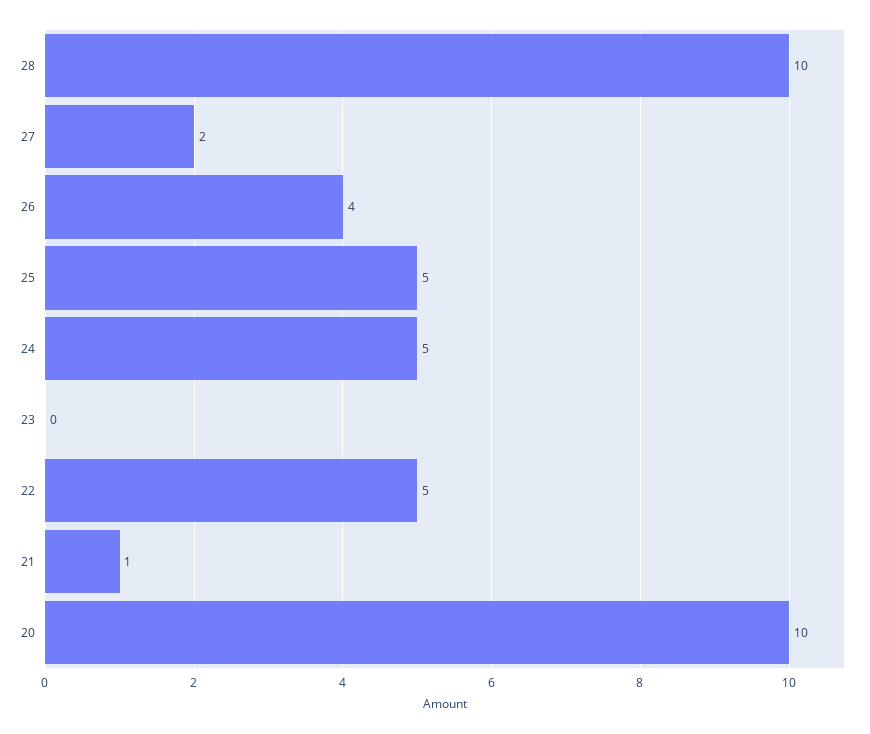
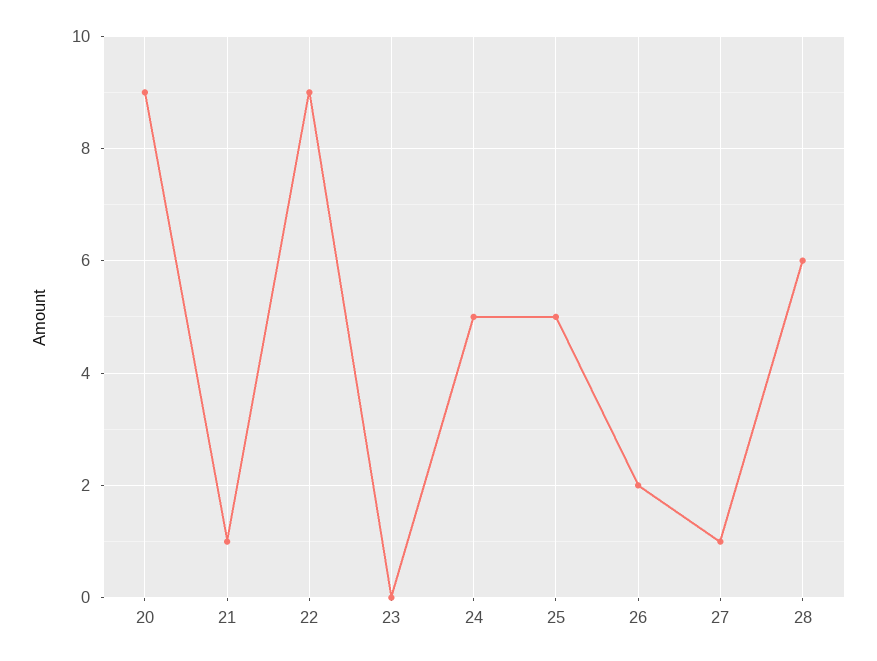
28: 10 -> 6
27: 2 -> 1
26: 4 -> 2
22: 5 -> 9
20: 10 -> 9

